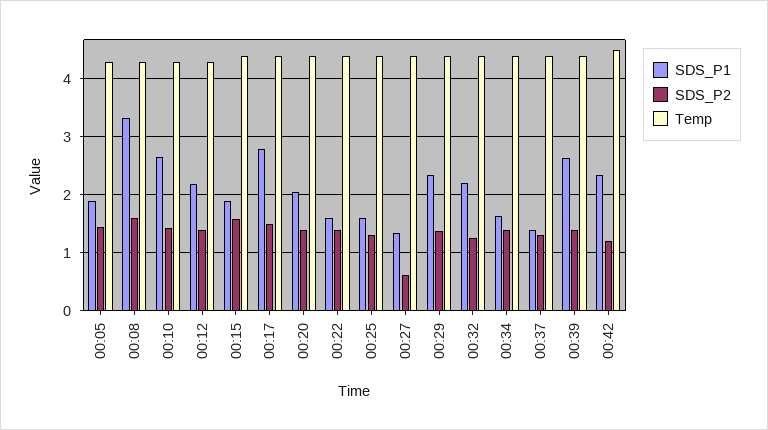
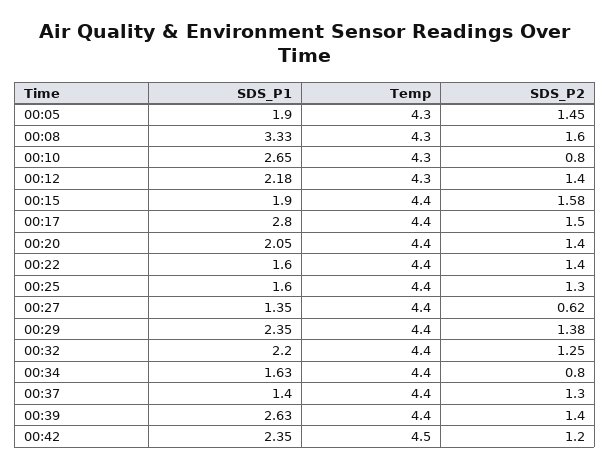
SDS_P2, 00:10: 1.4 -> 0.8
SDS_P2, 00:34: 1.4 -> 0.8

